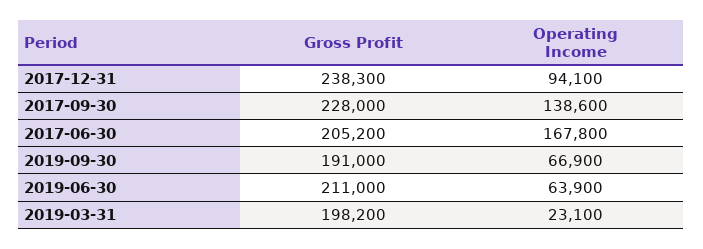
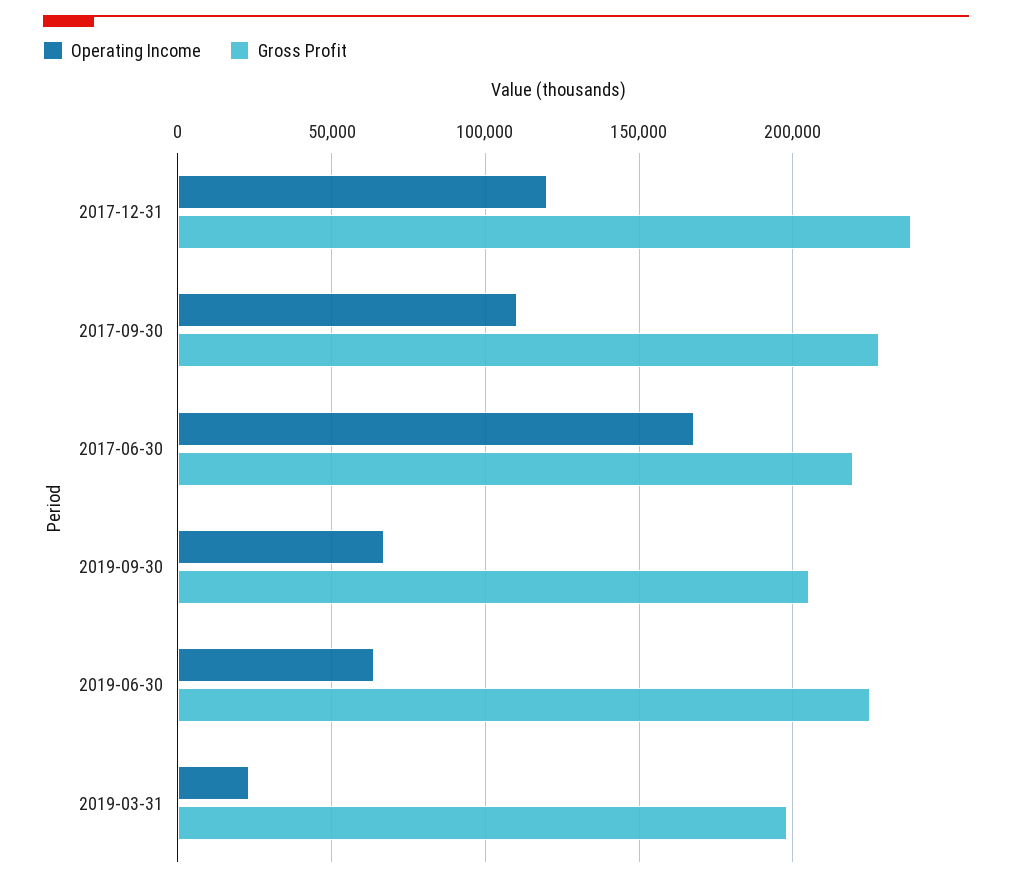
Operating Income, 2017-12-31: 94100 -> 120000
Operating Income, 2017-09-30: 138600 -> 110000
Gross Profit, 2017-06-30: 205200 -> 220000
Gross Profit, 2019-09-30: 191000 -> 205000
Gross Profit, 2019-06-30: 211000 -> 225000

